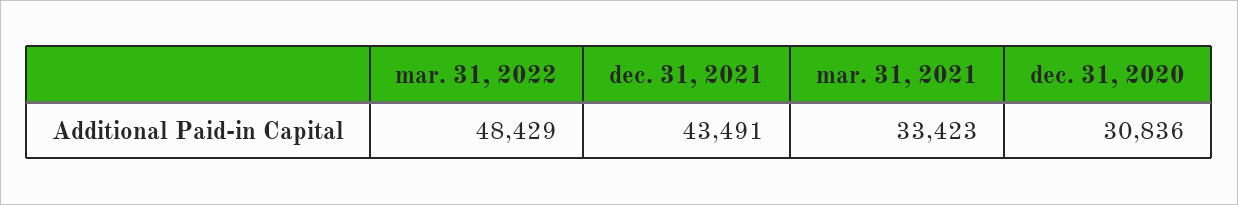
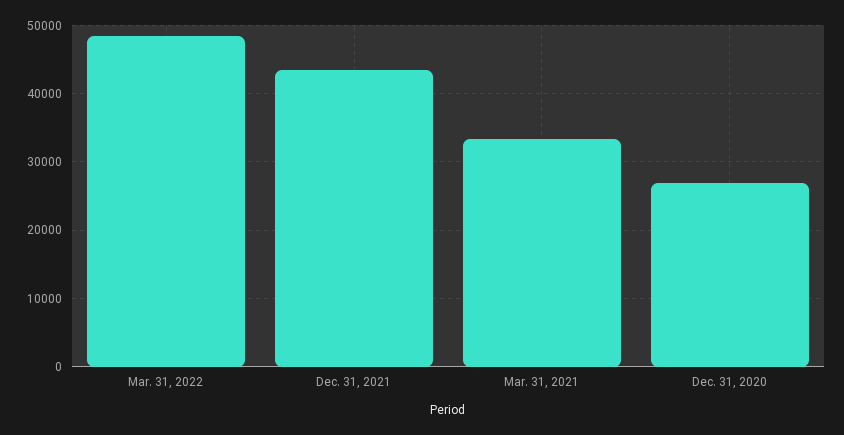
dec. 31, 2020: 30836 -> 27000

